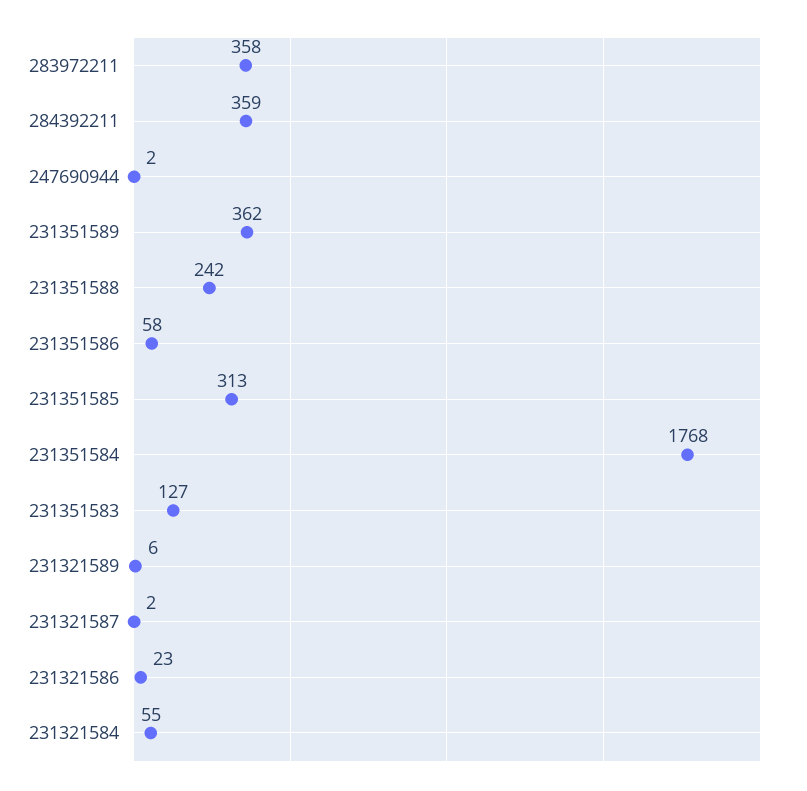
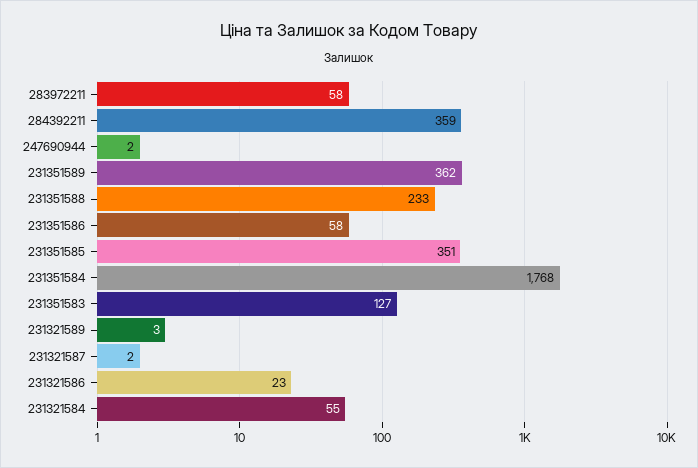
283972211: 358 -> 58
231351588: 242 -> 233
231351585: 313 -> 351
231321589: 6 -> 3

